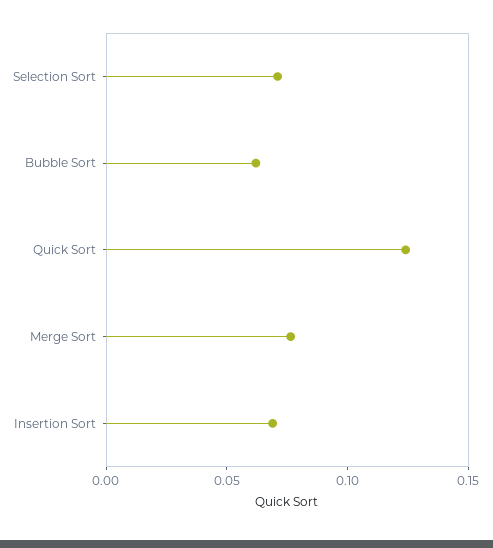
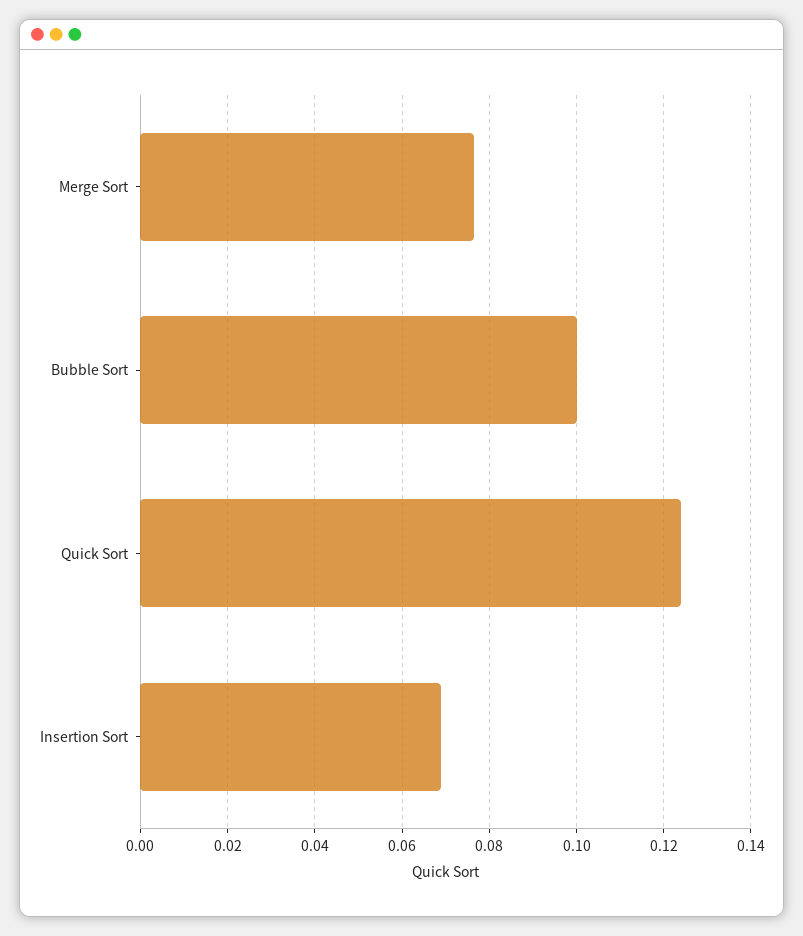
Selection Sort: 0.07 -> none
Bubble Sort: 0.06 -> 0.1

